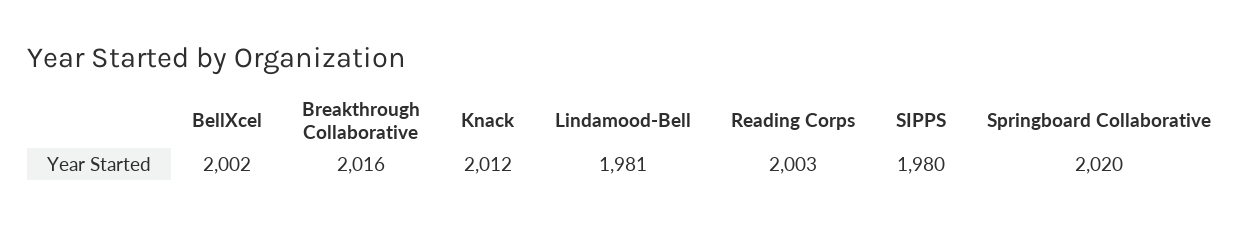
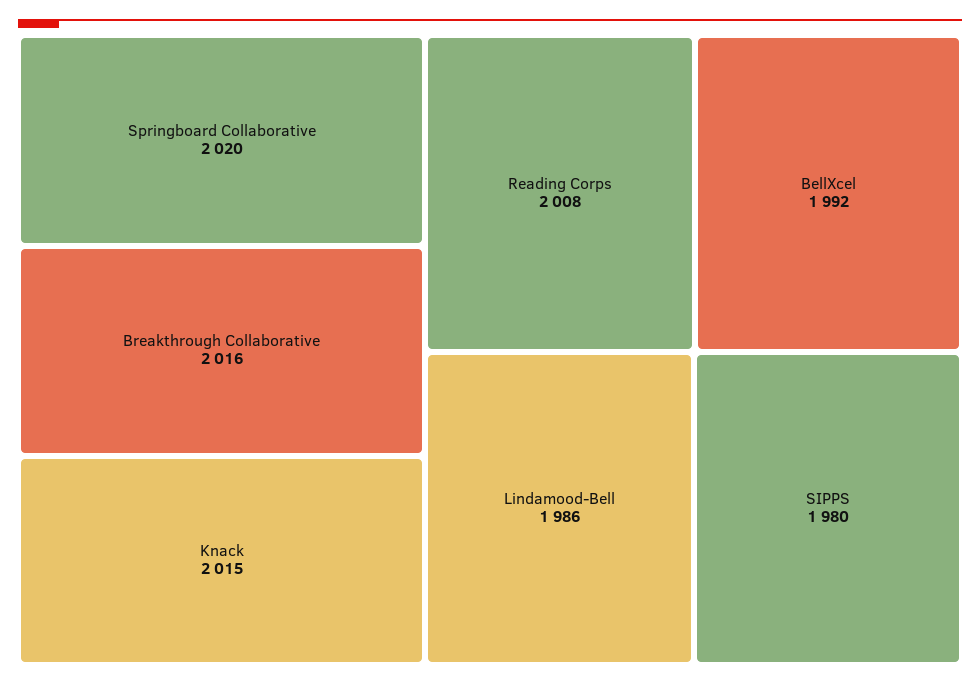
BellXcel: 2002 -> 1992
Knack: 2012 -> 2015
Lindamood-Bell: 1981 -> 1986
Reading Corps: 2003 -> 2008

